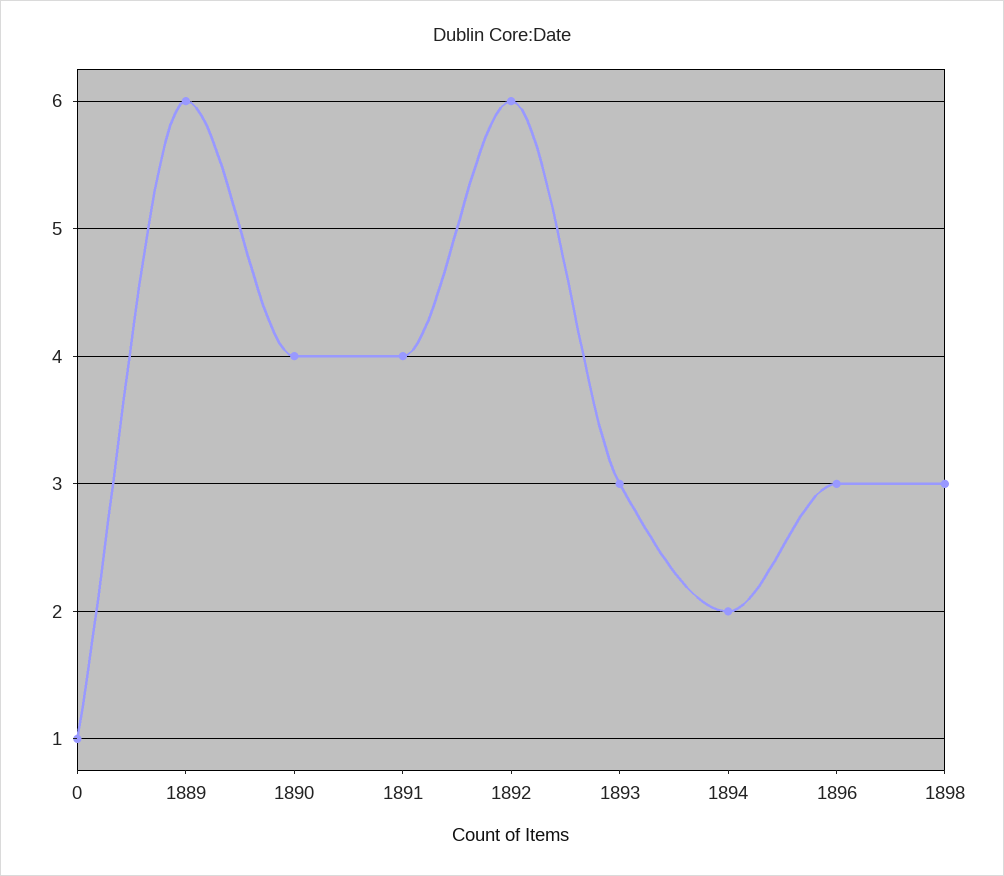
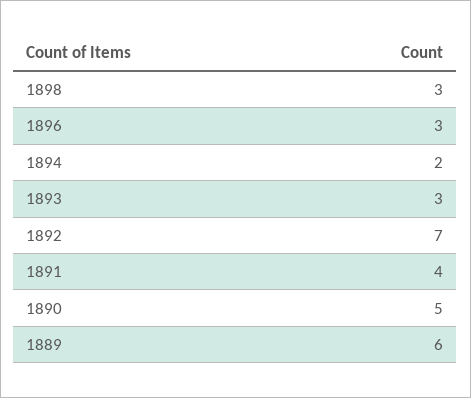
0: 1 -> none
1890: 4 -> 5
1892: 6 -> 7

